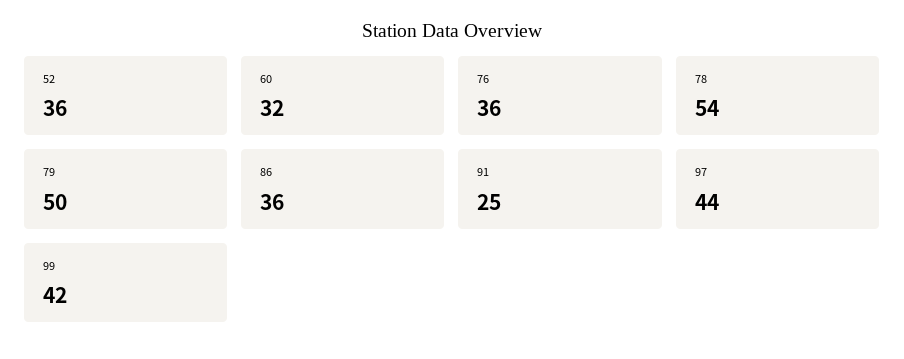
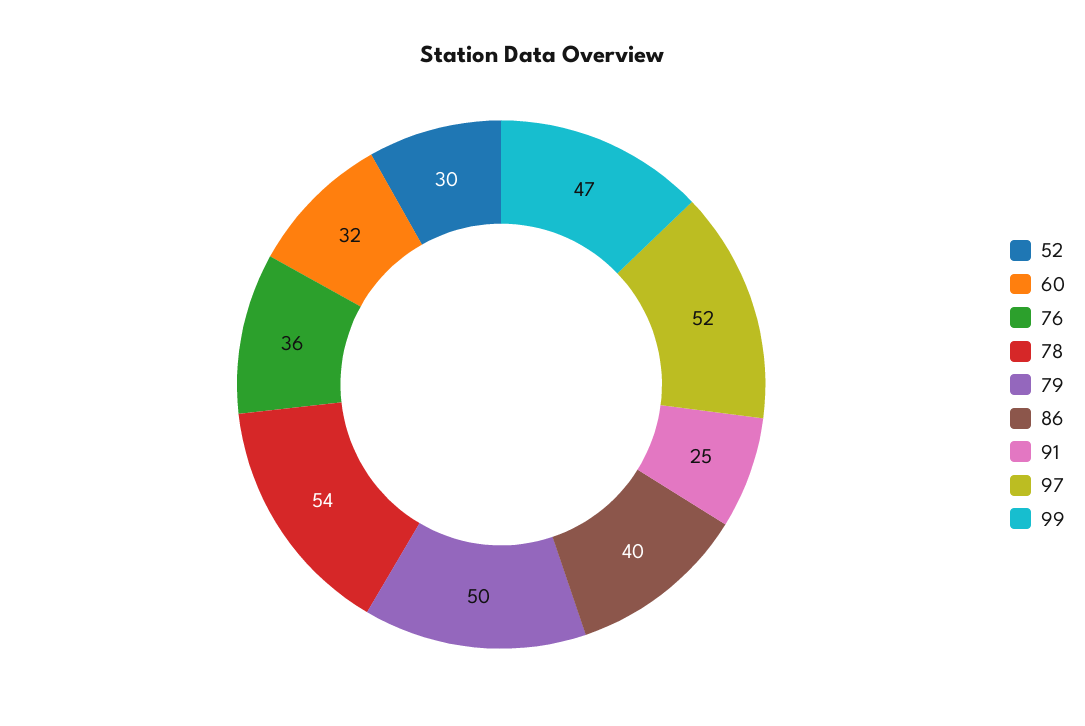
52: 36 -> 30
86: 36 -> 40
97: 44 -> 52
99: 42 -> 47

